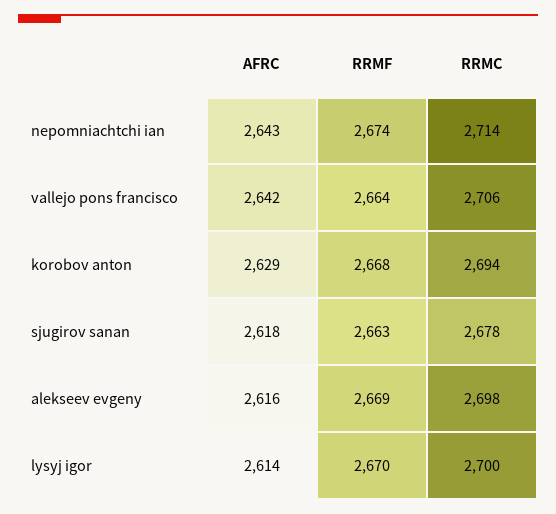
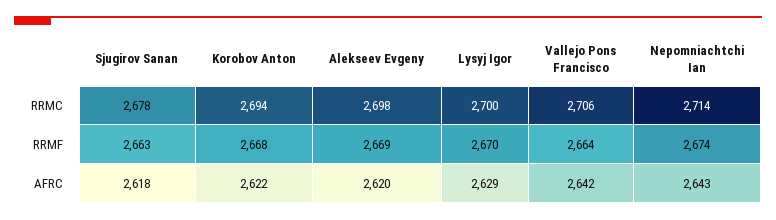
AFRC, korobov anton: 2629 -> 2622
AFRC, alekseev evgeny: 2616 -> 2620
AFRC, lysyj igor: 2614 -> 2629

